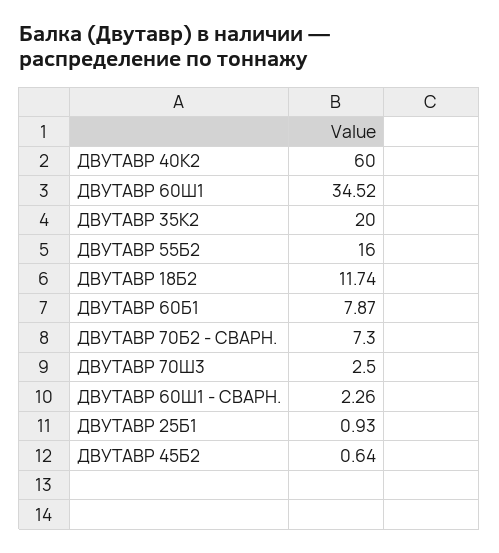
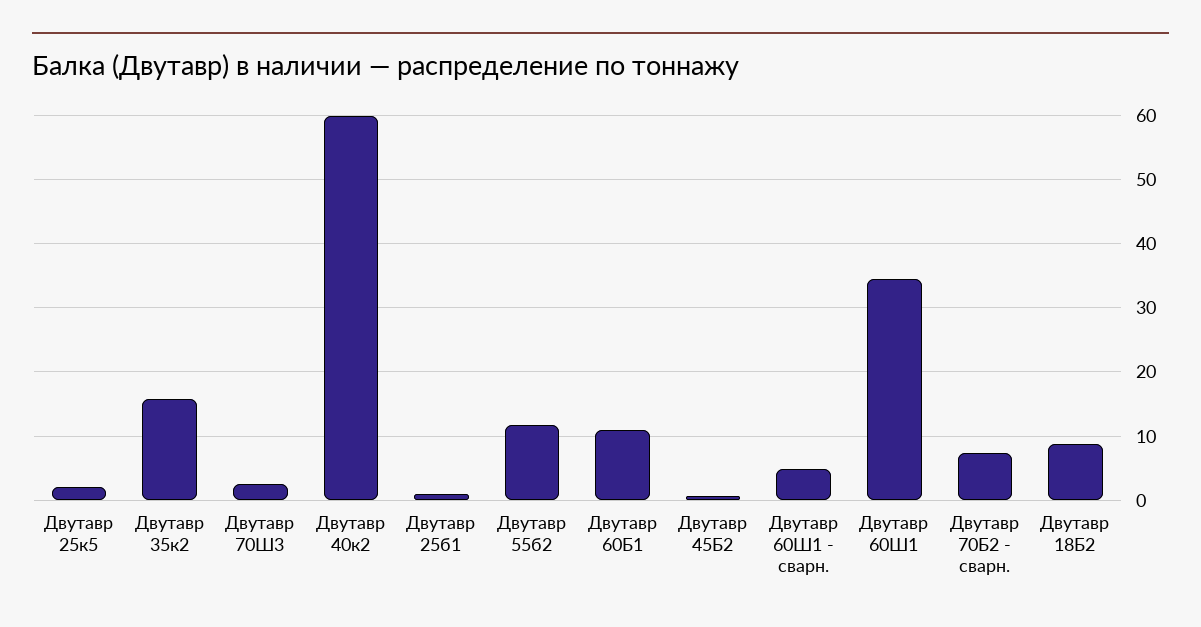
ДВУТАВР 35К2: 20 -> 16
ДВУТАВР 55Б2: 16 -> 12
ДВУТАВР 18Б2: 11.74 -> 9
ДВУТАВР 60Б1: 7.87 -> 11
ДВУТАВР 60Ш1 - СВАРН.: 2.26 -> 5
Двутавр 25к5: none -> 2

